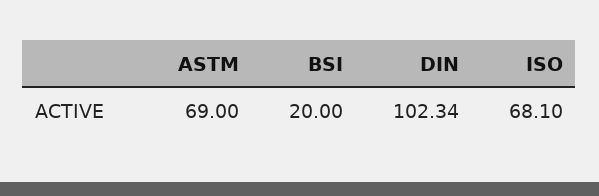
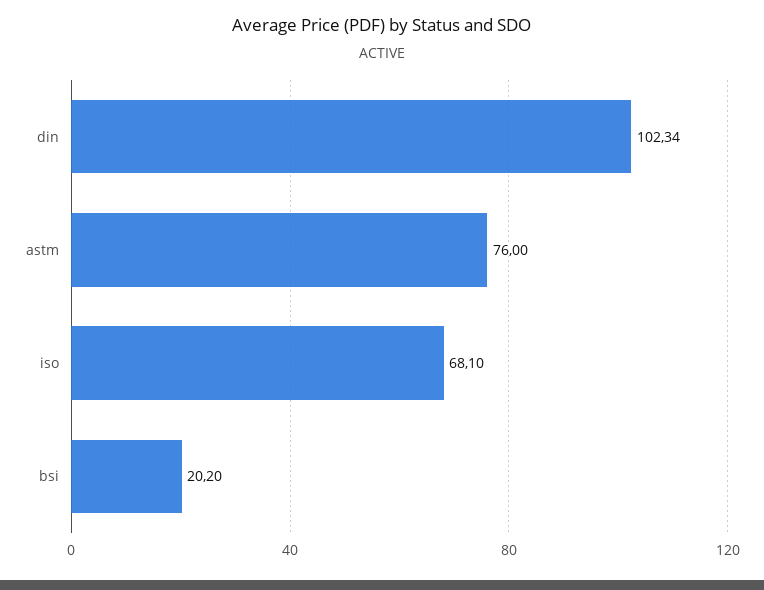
ASTM: 69 -> 76
BSI: 20 -> 20.2

